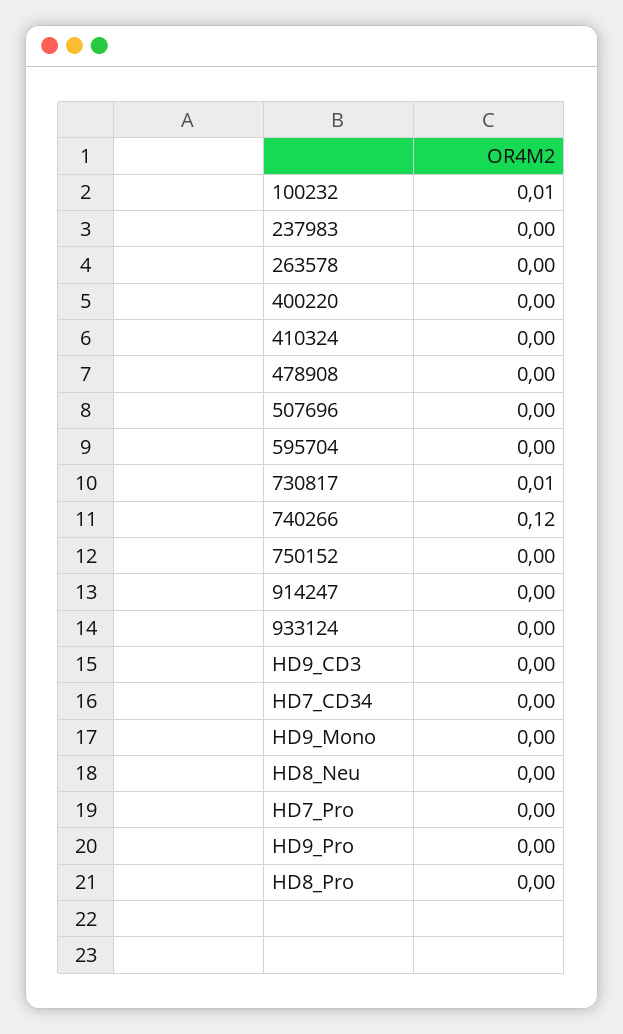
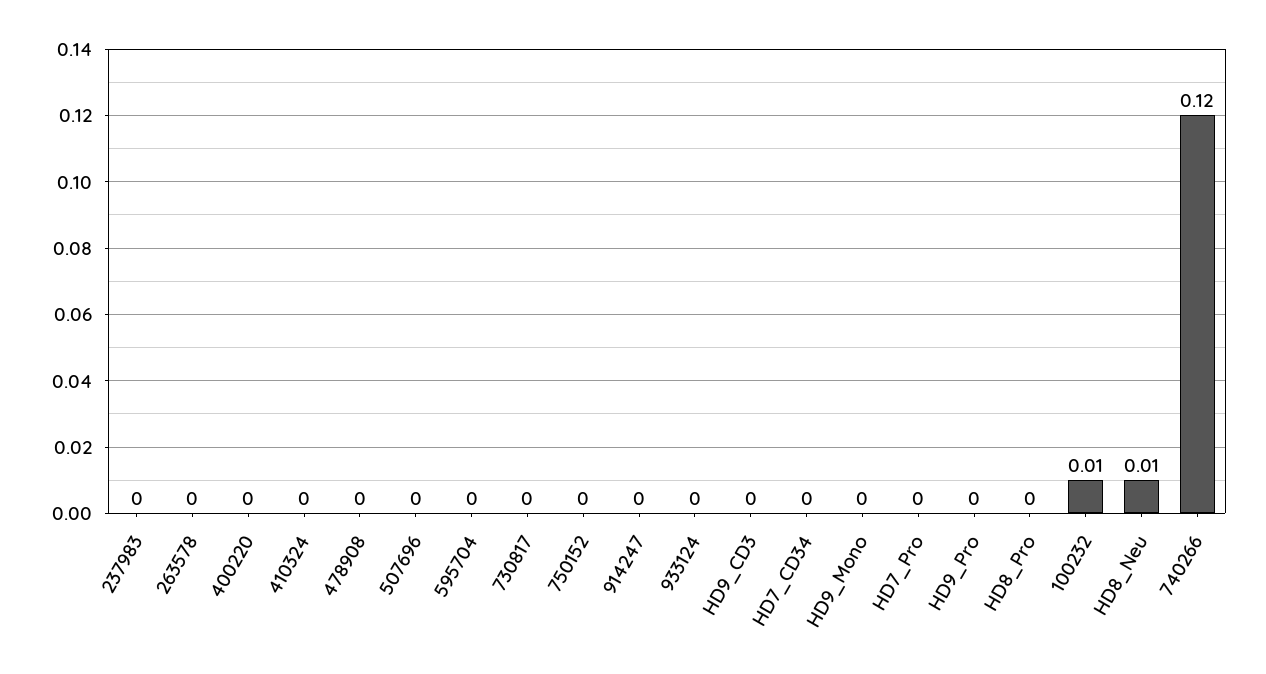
730817: 0.01 -> 0
HD8_Neu: 0 -> 0.01

